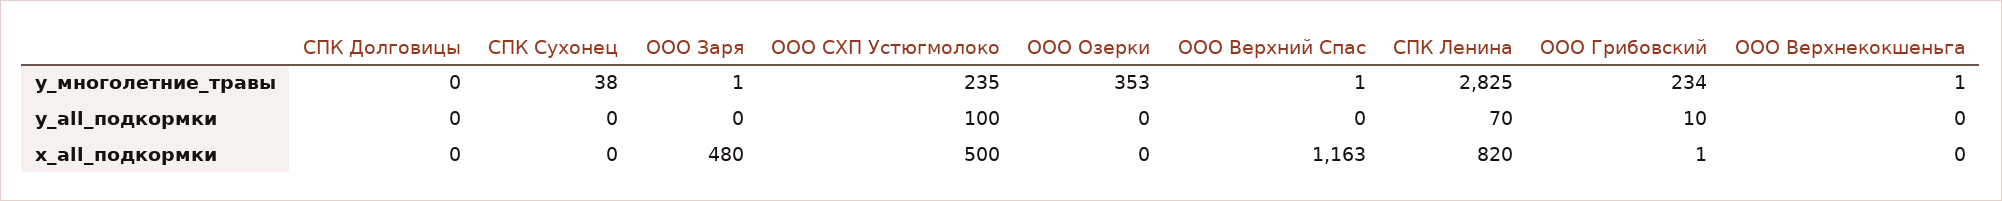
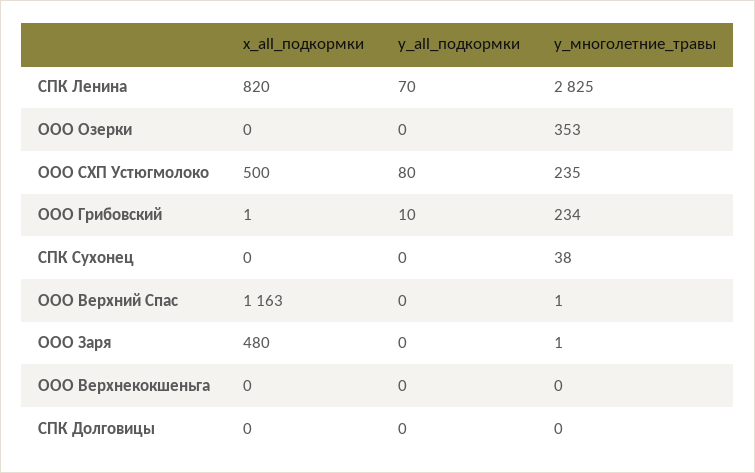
ООО Верхнекокшеньга, y_многолетние_травы: 1 -> 0
ООО СХП Устюгмолоко, y_all_подкормки: 100 -> 80

